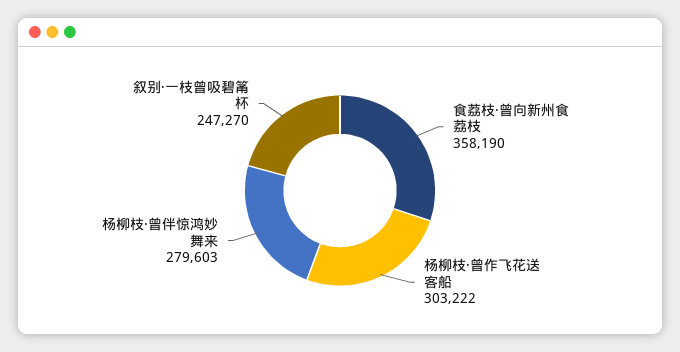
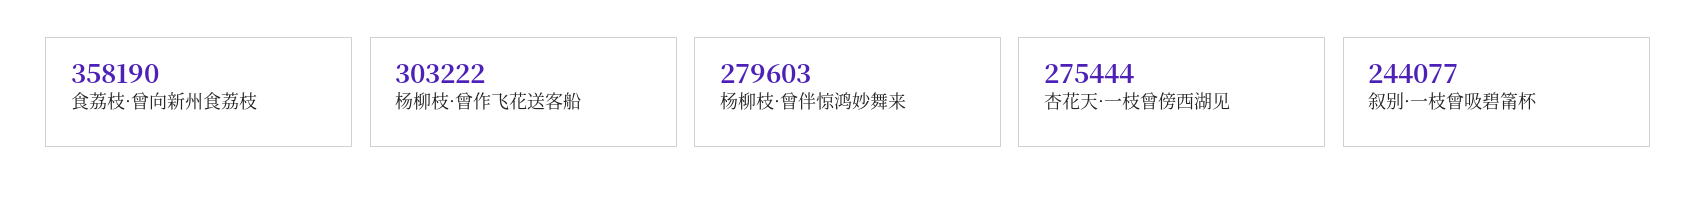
叙别·一枝曾吸碧筩杯: 247270 -> 244077
杏花天·一枝曾傍西湖见: none -> 275444

